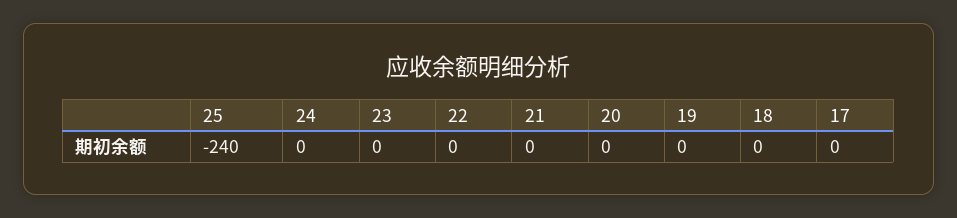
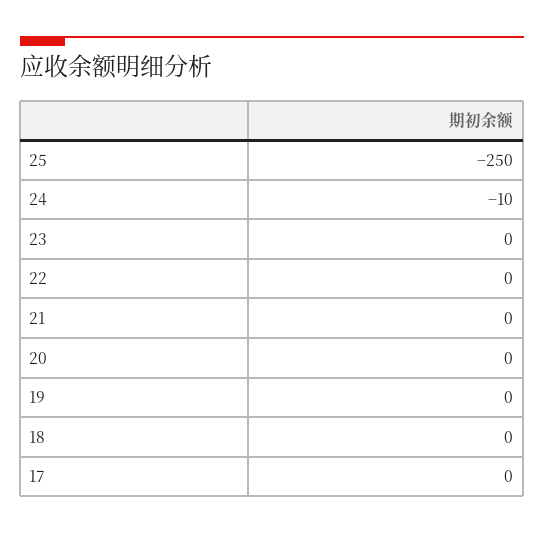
25: -240 -> -250
24: 0 -> -10

